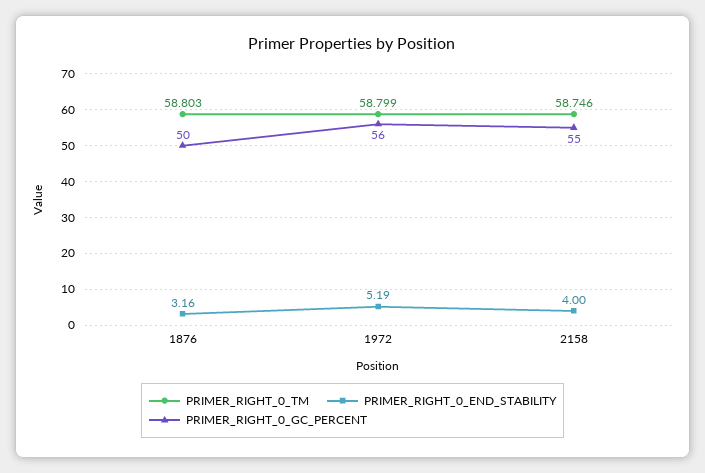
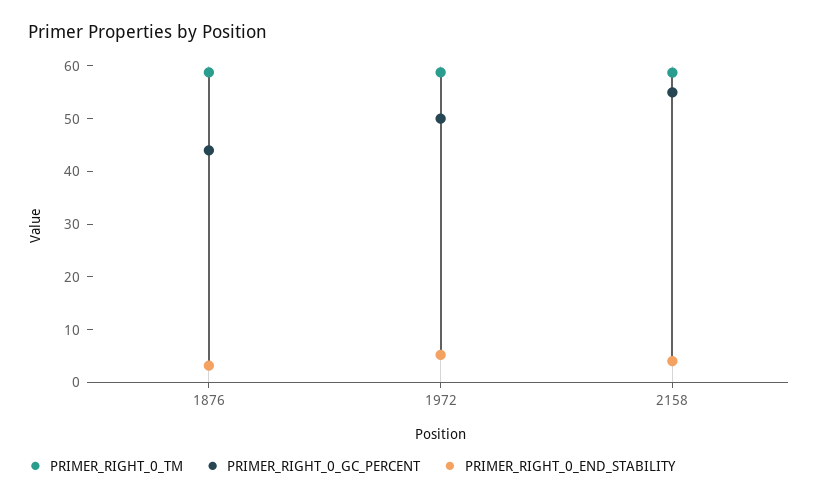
PRIMER_RIGHT_0_GC_PERCENT, 1876: 50 -> 44
PRIMER_RIGHT_0_GC_PERCENT, 1972: 56 -> 50

